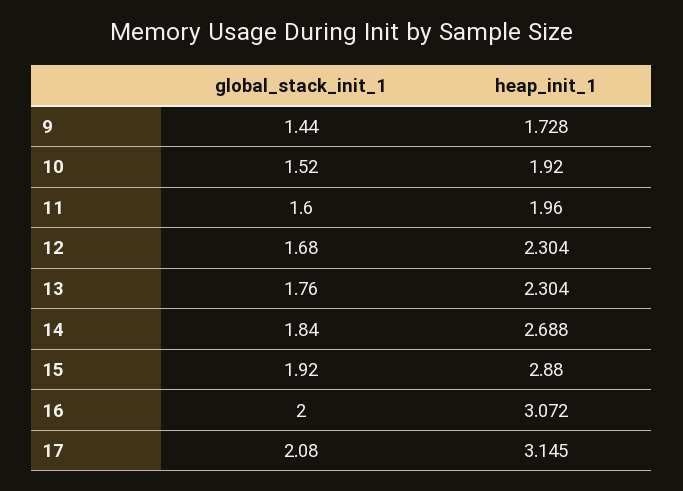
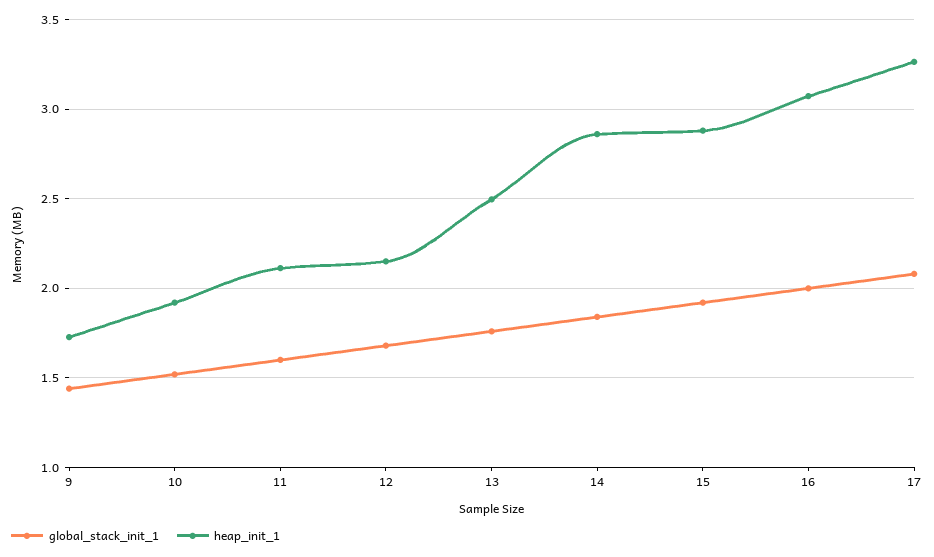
heap_init_1, 11: 1.96 -> 2.1
heap_init_1, 12: 2.304 -> 2.15
heap_init_1, 13: 2.304 -> 2.5
heap_init_1, 14: 2.688 -> 2.85
heap_init_1, 17: 3.145 -> 3.25

